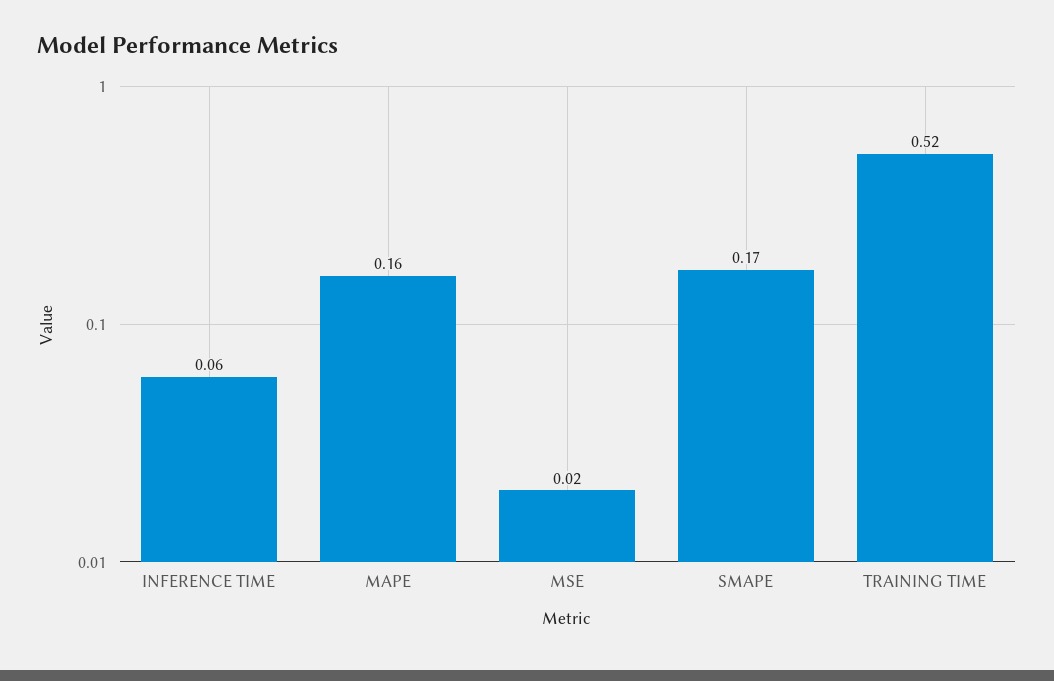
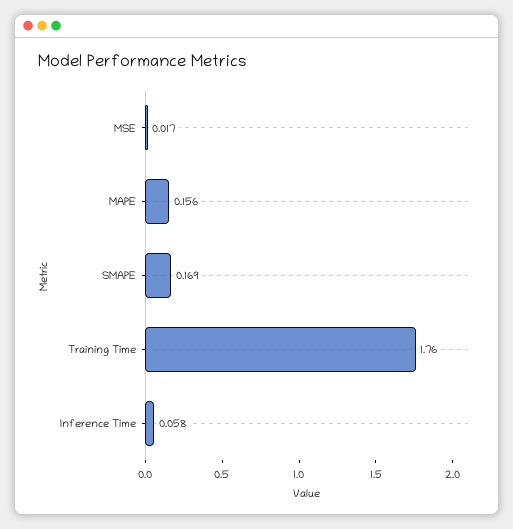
TRAINING TIME: 0.52 -> 1.76

